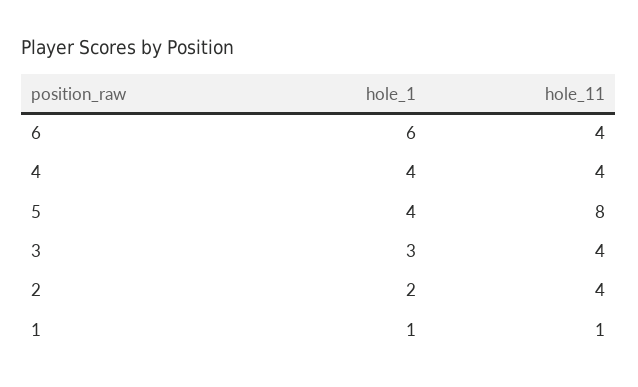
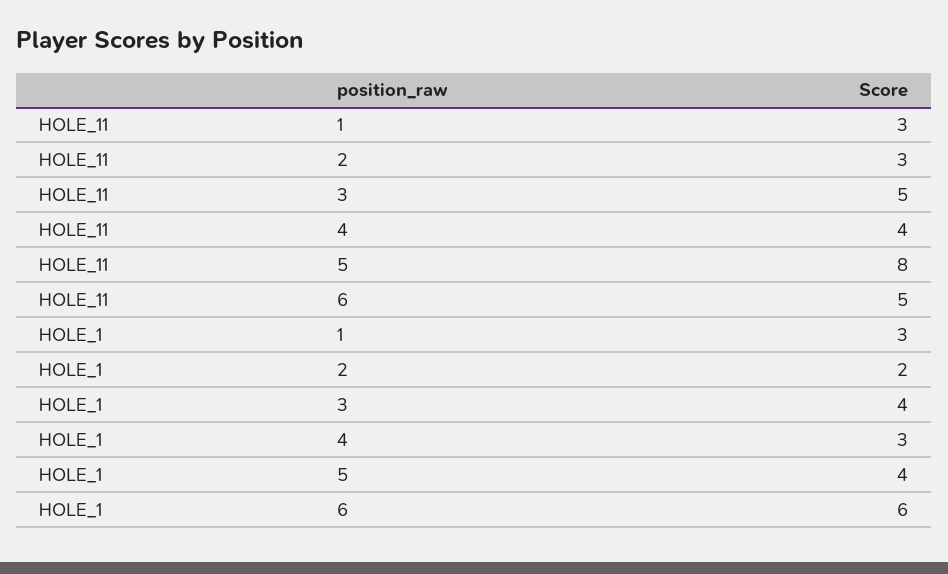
hole_11, 6: 4 -> 5
hole_1, 4: 4 -> 3
hole_1, 3: 3 -> 4
hole_11, 3: 4 -> 5
hole_11, 2: 4 -> 3
hole_1, 1: 1 -> 3
hole_11, 1: 1 -> 3

